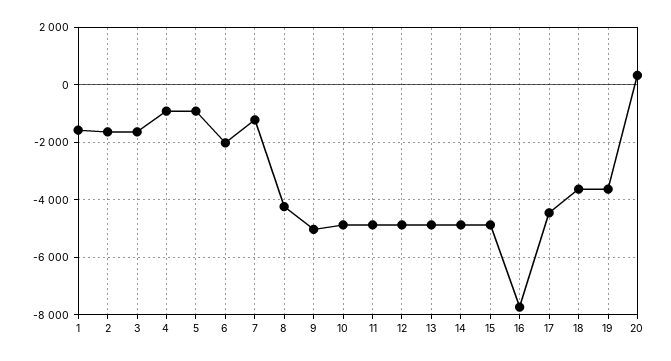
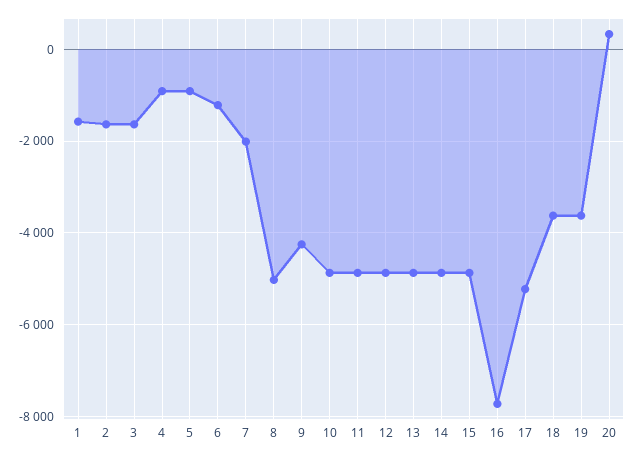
6: -2000 -> -1200
7: -1250 -> -2000
8: -4250 -> -5000
9: -5000 -> -4200
17: -4500 -> -5200

